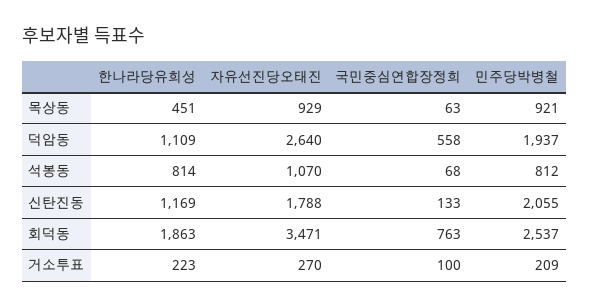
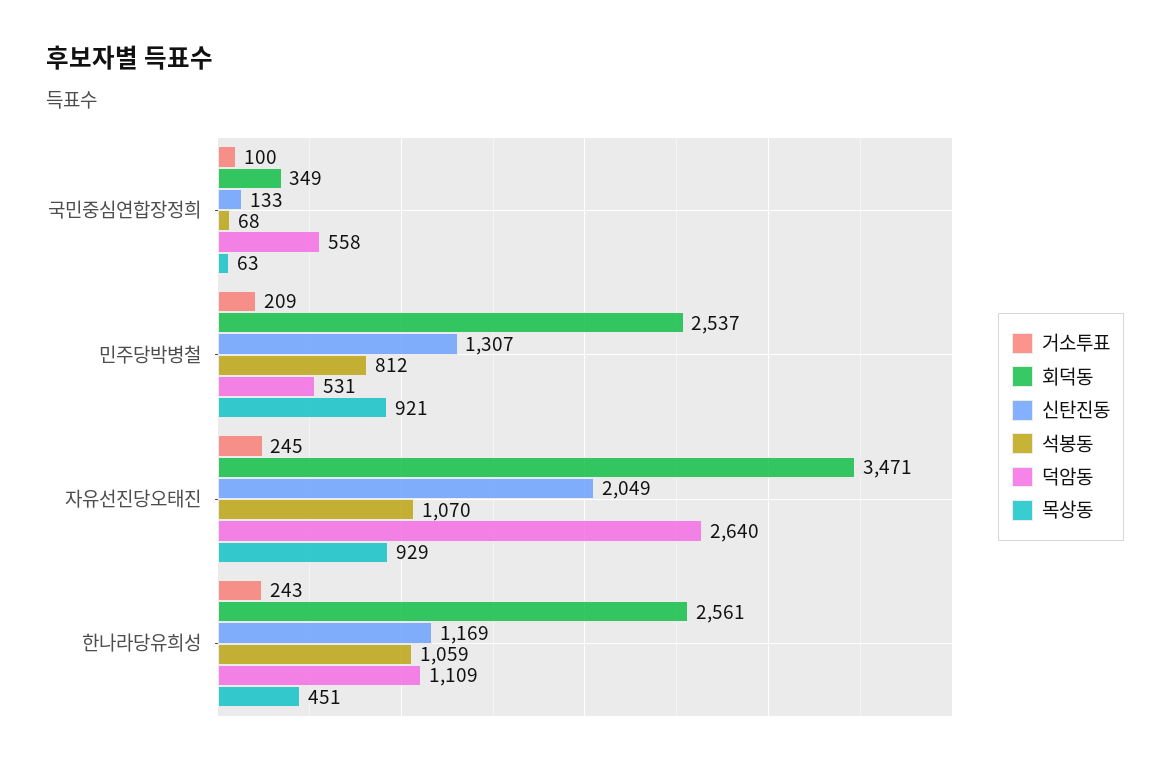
덕암동, 민주당박병철: 1937 -> 531
석봉동, 한나라당유희성: 814 -> 1059
신탄진동, 자유선진당오태진: 1788 -> 2049
신탄진동, 민주당박병철: 2055 -> 1307
회덕동, 한나라당유희성: 1863 -> 2561
회덕동, 국민중심연합장정희: 763 -> 349
거소투표, 한나라당유희성: 223 -> 243
거소투표, 자유선진당오태진: 270 -> 245

